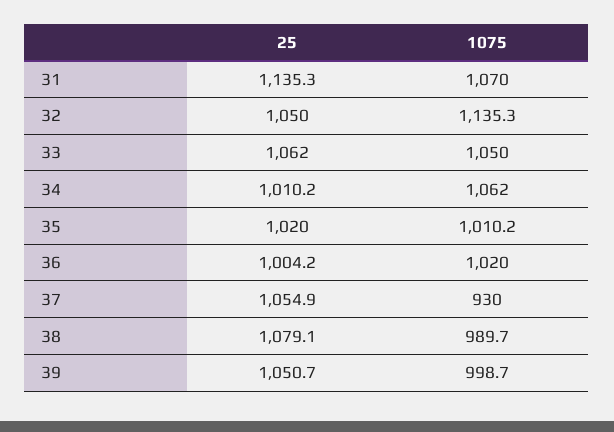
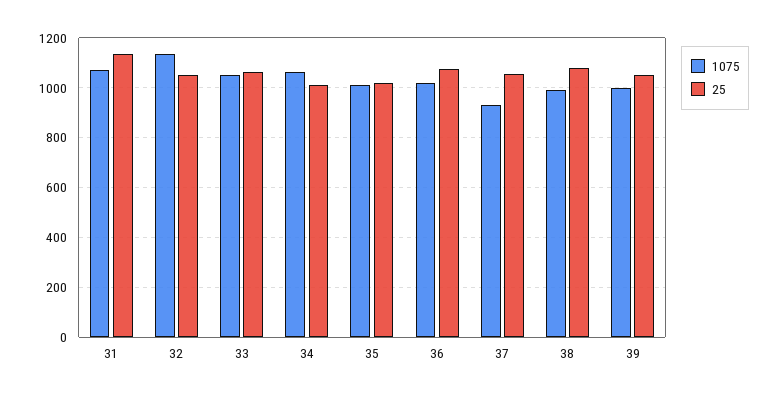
25, 36: 1004.2 -> 1075

